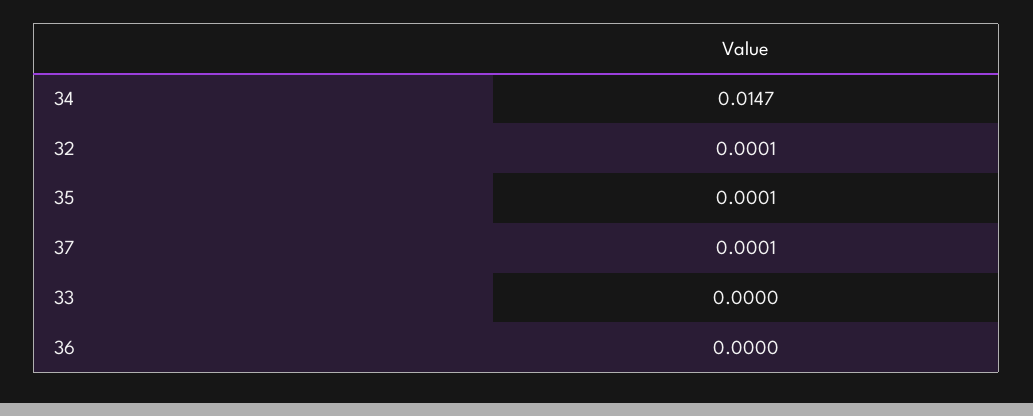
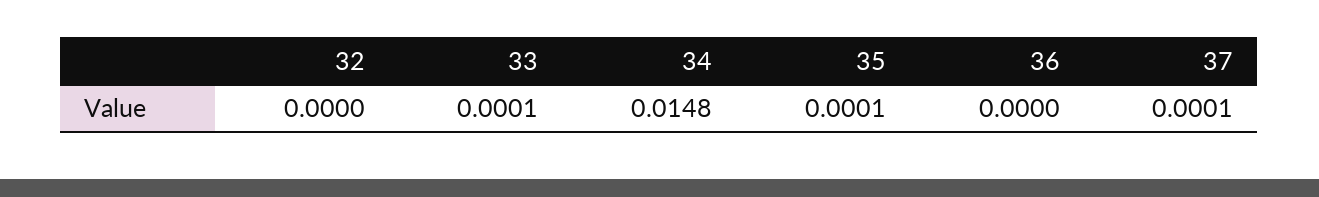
34: 0.0147 -> 0.0148
32: 0.0001 -> 0
33: 0 -> 0.0001

